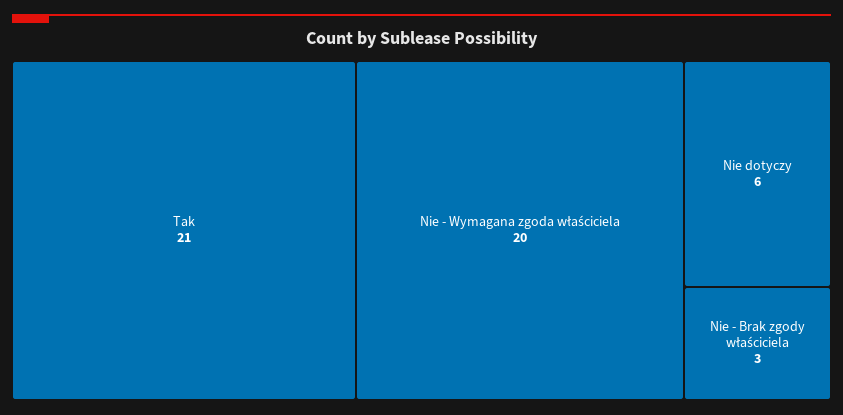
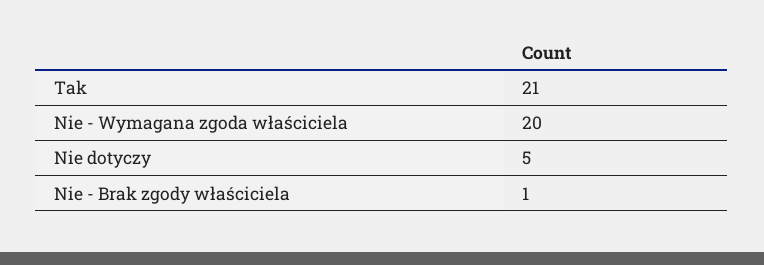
Nie dotyczy: 6 -> 5
Nie - Brak zgody właściciela: 3 -> 1

